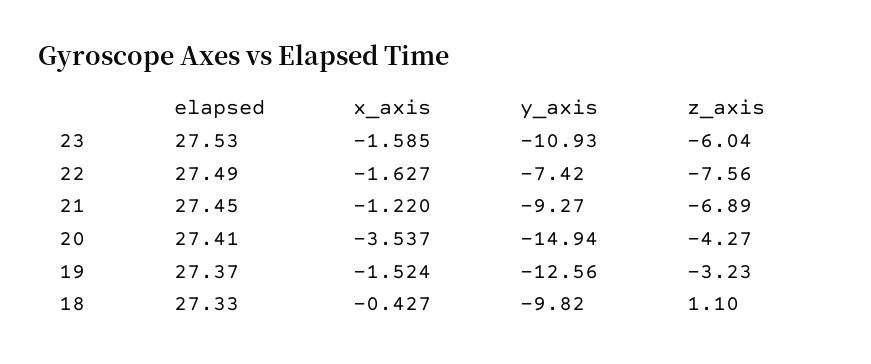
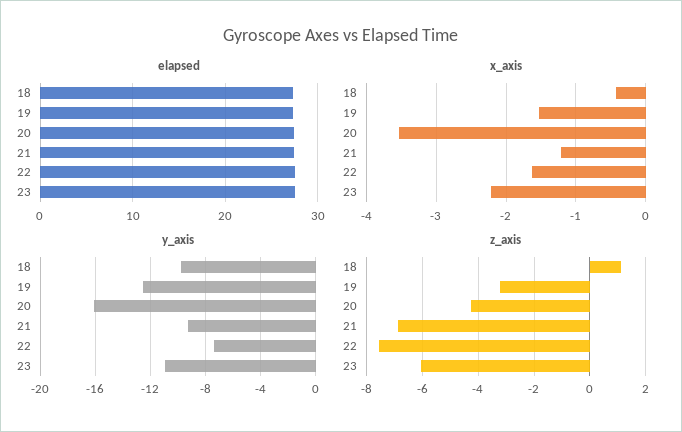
x_axis, 23: -1.585 -> -2.2
y_axis, 20: -14.94 -> -16

